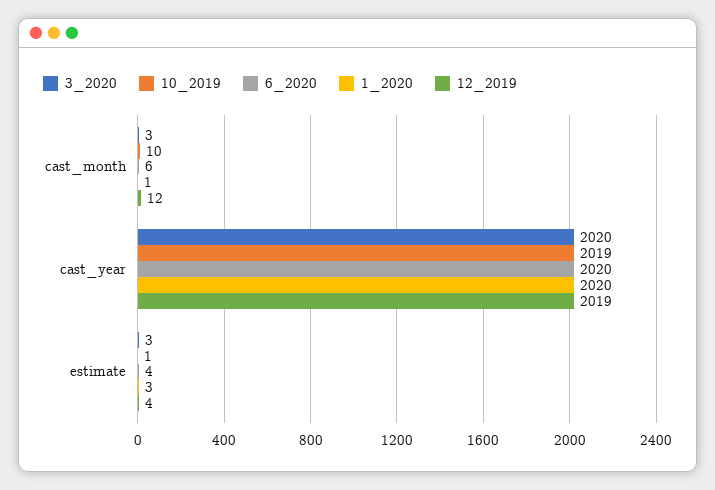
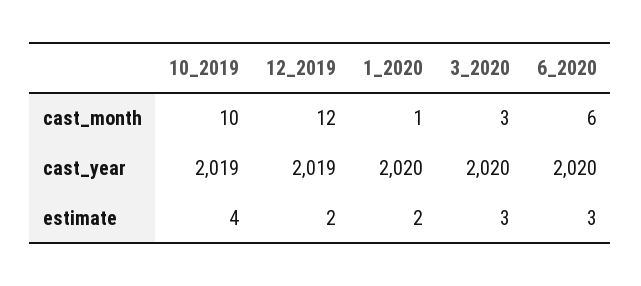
10_2019, estimate: 1 -> 4
6_2020, estimate: 4 -> 3
1_2020, estimate: 3 -> 2
12_2019, estimate: 4 -> 2

